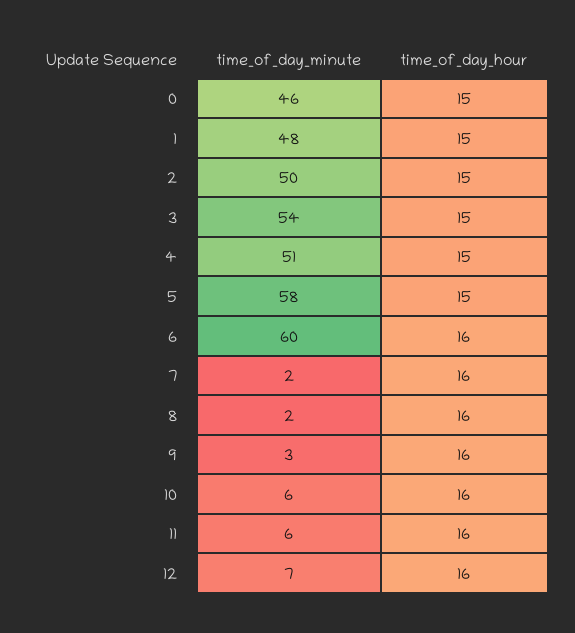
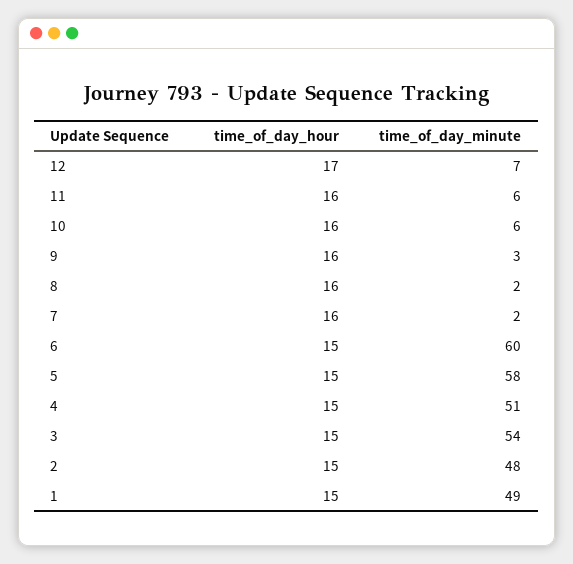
time_of_day_minute, 0: 46 -> none
time_of_day_hour, 0: 15 -> none
time_of_day_minute, 1: 48 -> 49
time_of_day_minute, 2: 50 -> 48
time_of_day_hour, 6: 16 -> 15
time_of_day_hour, 12: 16 -> 17

